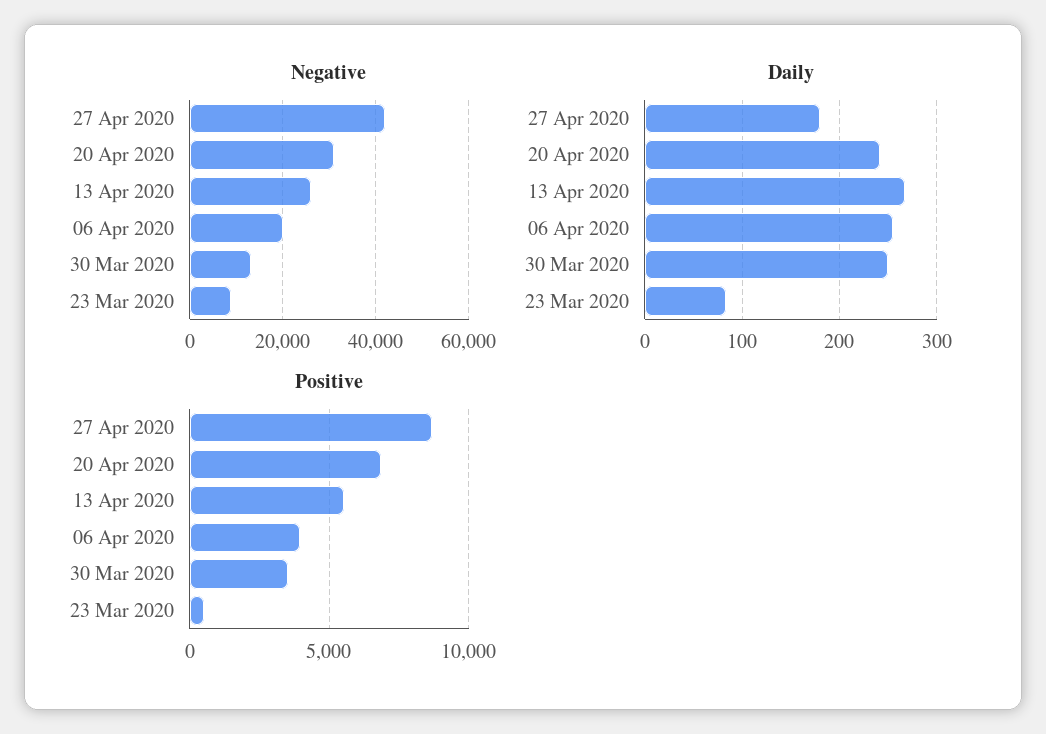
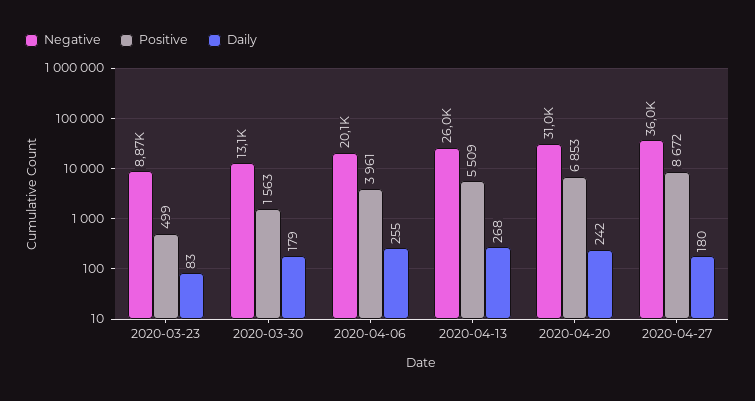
Negative, 27 Apr 2020: 42000 -> 36000
Daily, 30 Mar 2020: 250 -> 179
Positive, 30 Mar 2020: 3500 -> 1563

